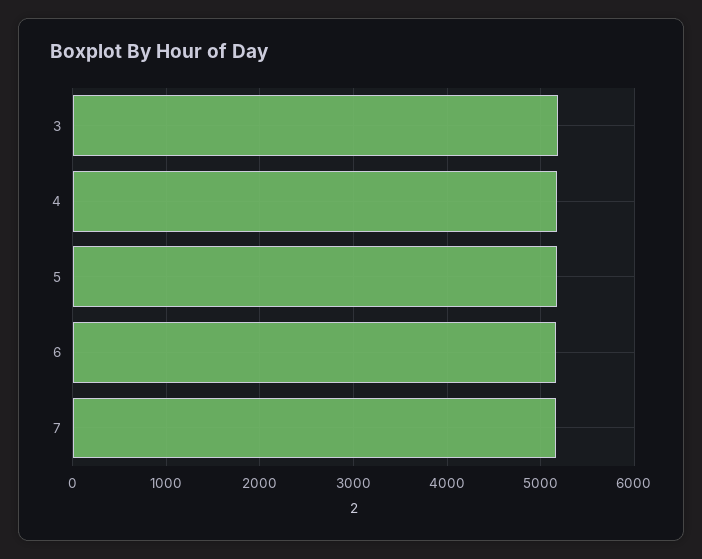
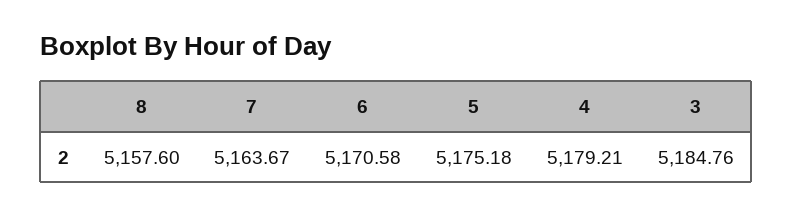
8: none -> 5157.6

